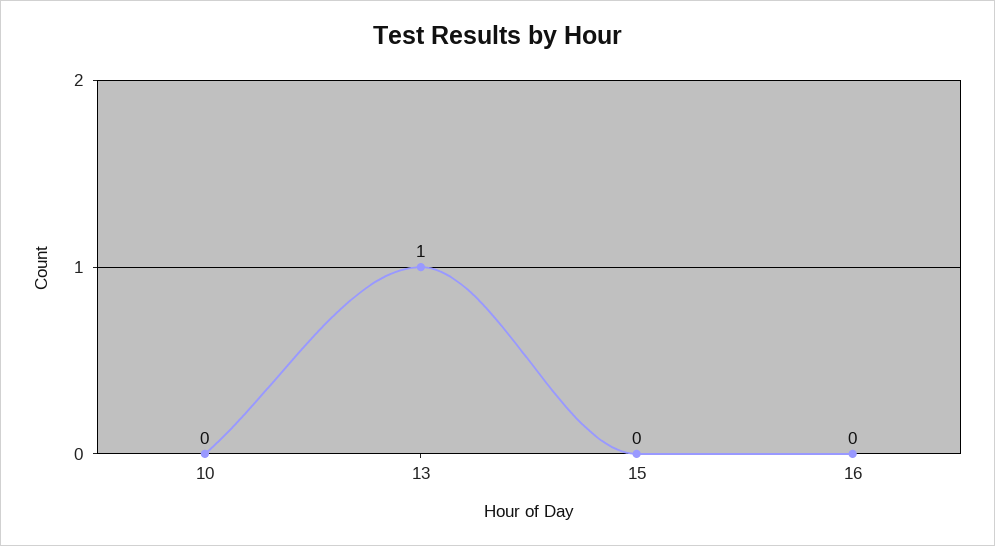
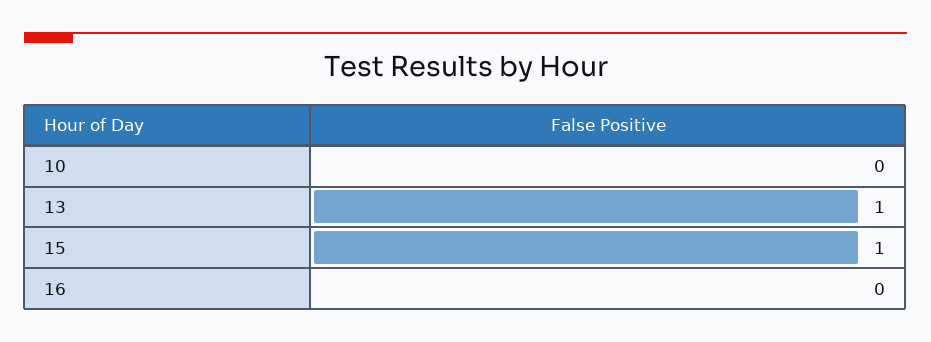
15: 0 -> 1

